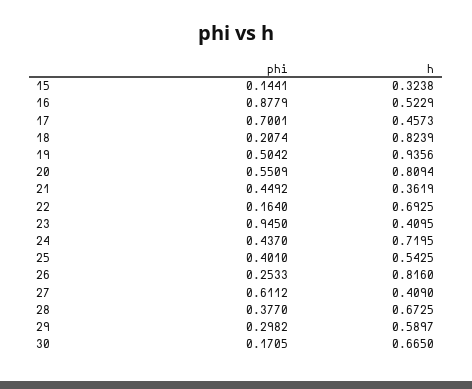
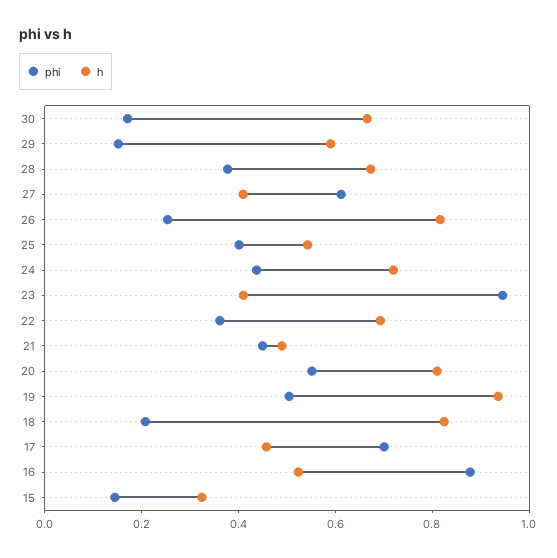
h, 21: 0.3619 -> 0.5
phi, 22: 0.164 -> 0.35
phi, 29: 0.2982 -> 0.15

